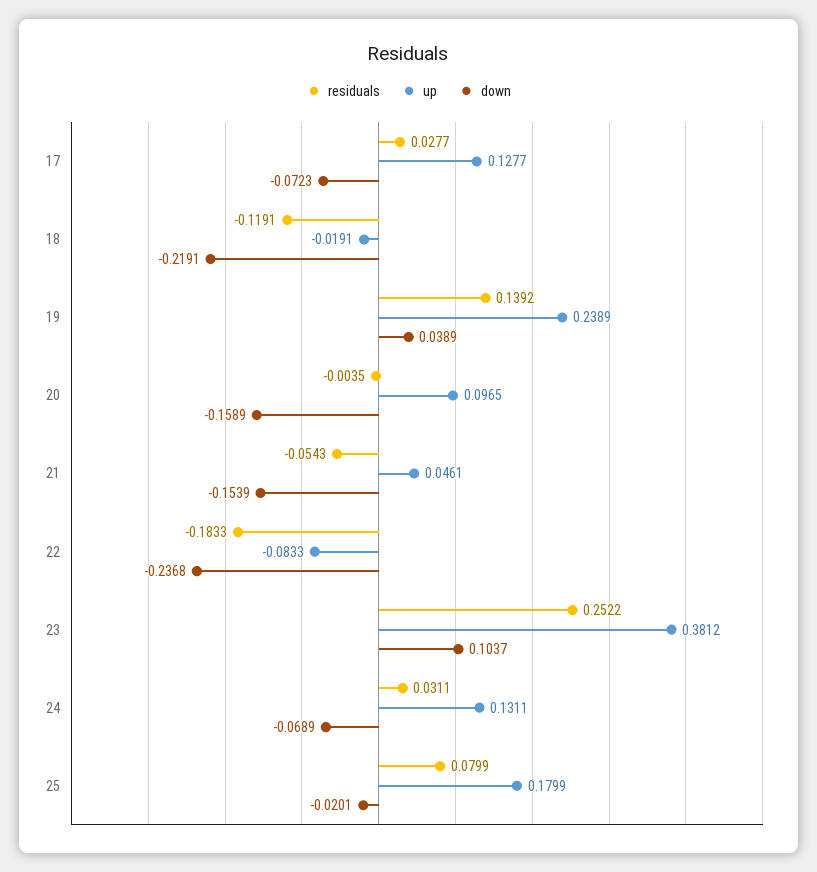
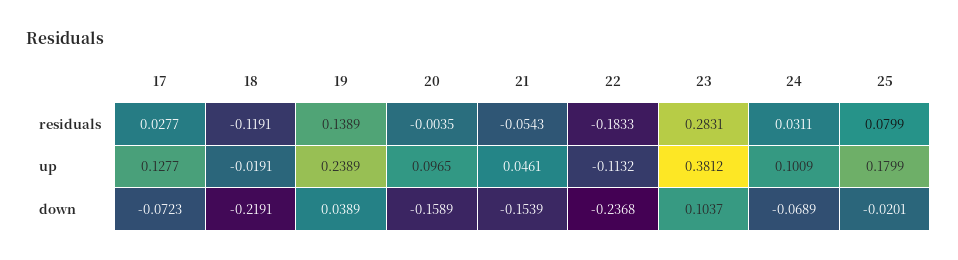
residuals, 19: 0.1392 -> 0.1389
up, 22: -0.0833 -> -0.1132
residuals, 23: 0.2522 -> 0.2831
up, 24: 0.1311 -> 0.1009

